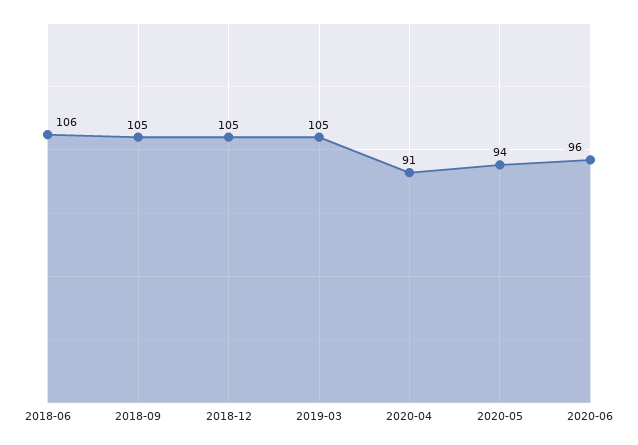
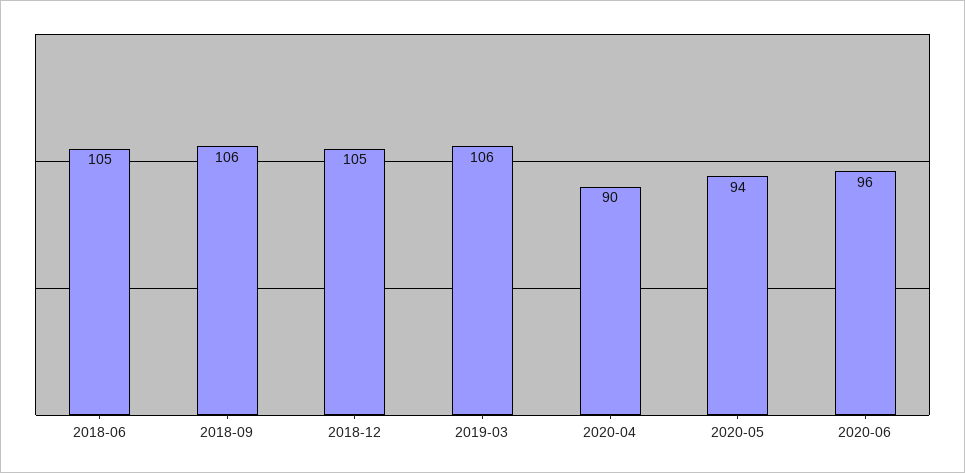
2018-06: 106 -> 105
2018-09: 105 -> 106
2019-03: 105 -> 106
2020-04: 91 -> 90

